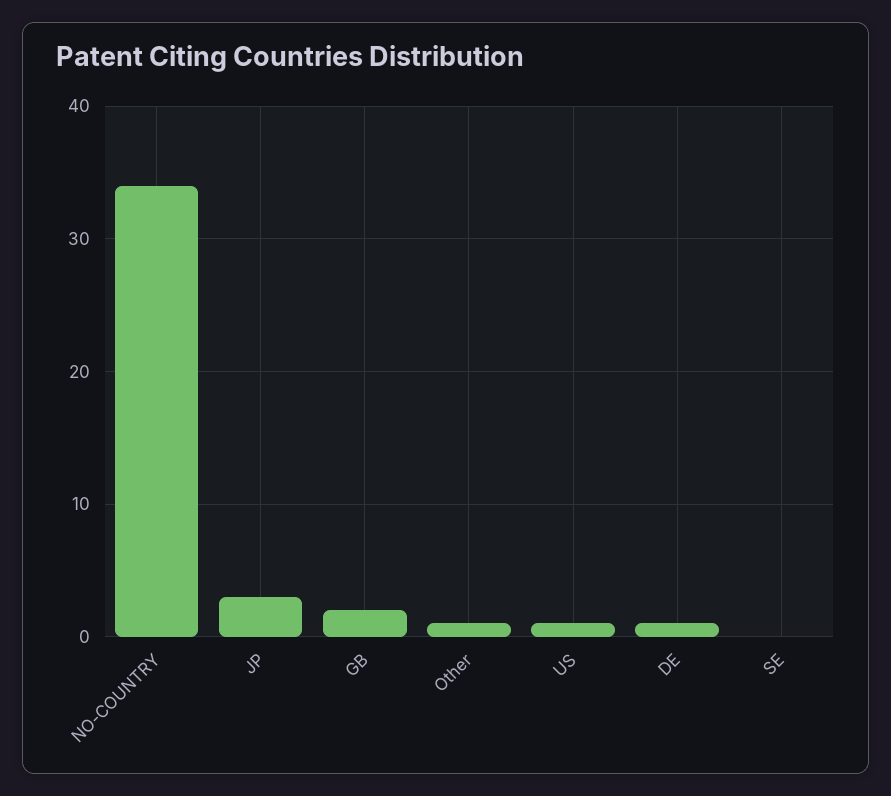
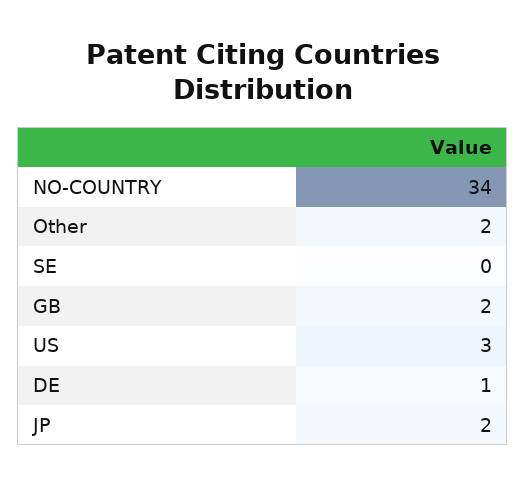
JP: 3 -> 2
Other: 1 -> 2
US: 1 -> 3

